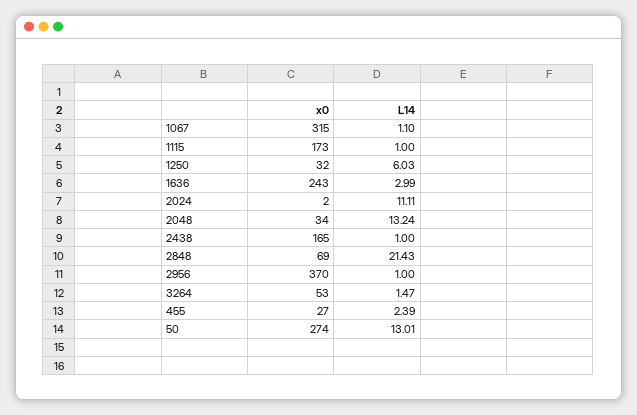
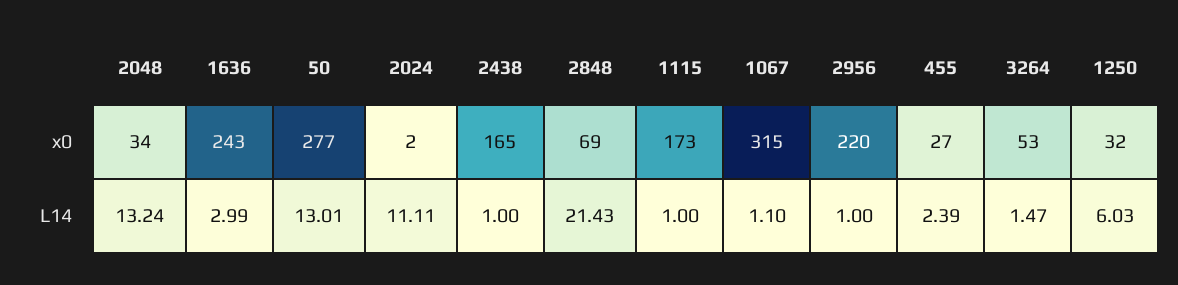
x0, 2956: 370 -> 220
x0, 50: 274 -> 277

